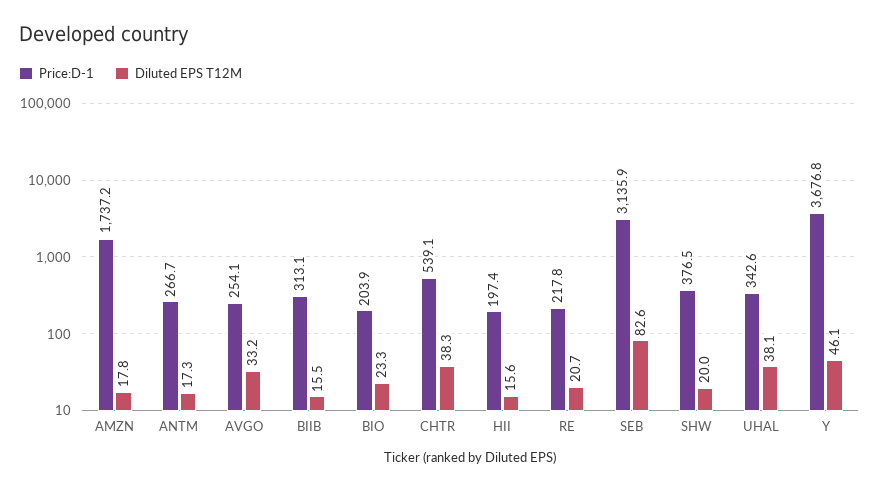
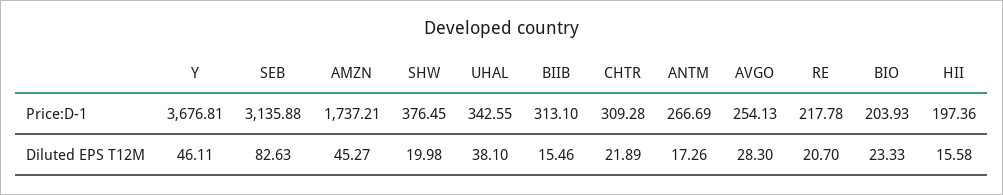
Diluted EPS T12M, AMZN: 17.8 -> 45.27
Diluted EPS T12M, AVGO: 33.2 -> 28.3
Price:D-1, CHTR: 539.1 -> 309.28
Diluted EPS T12M, CHTR: 38.3 -> 21.89

